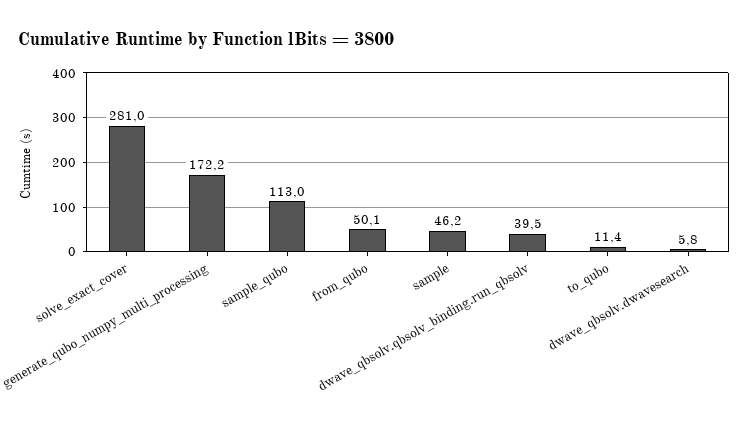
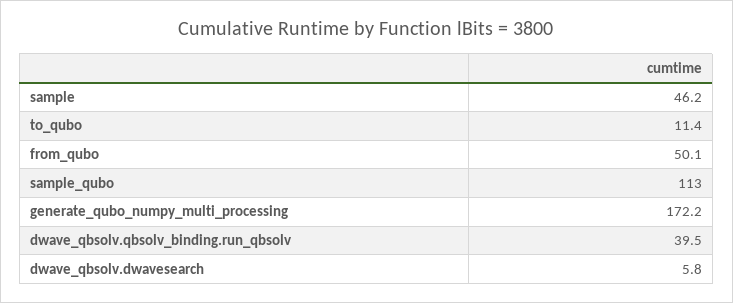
solve_exact_cover: 281 -> none

